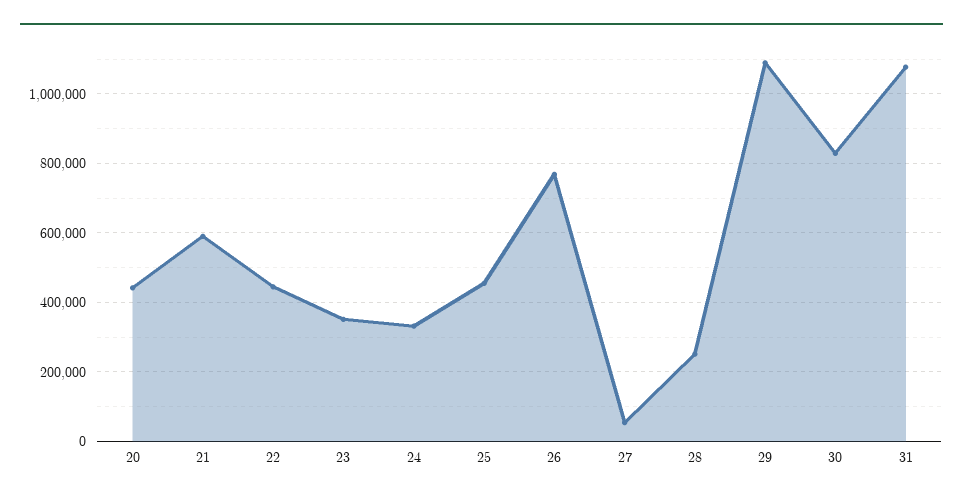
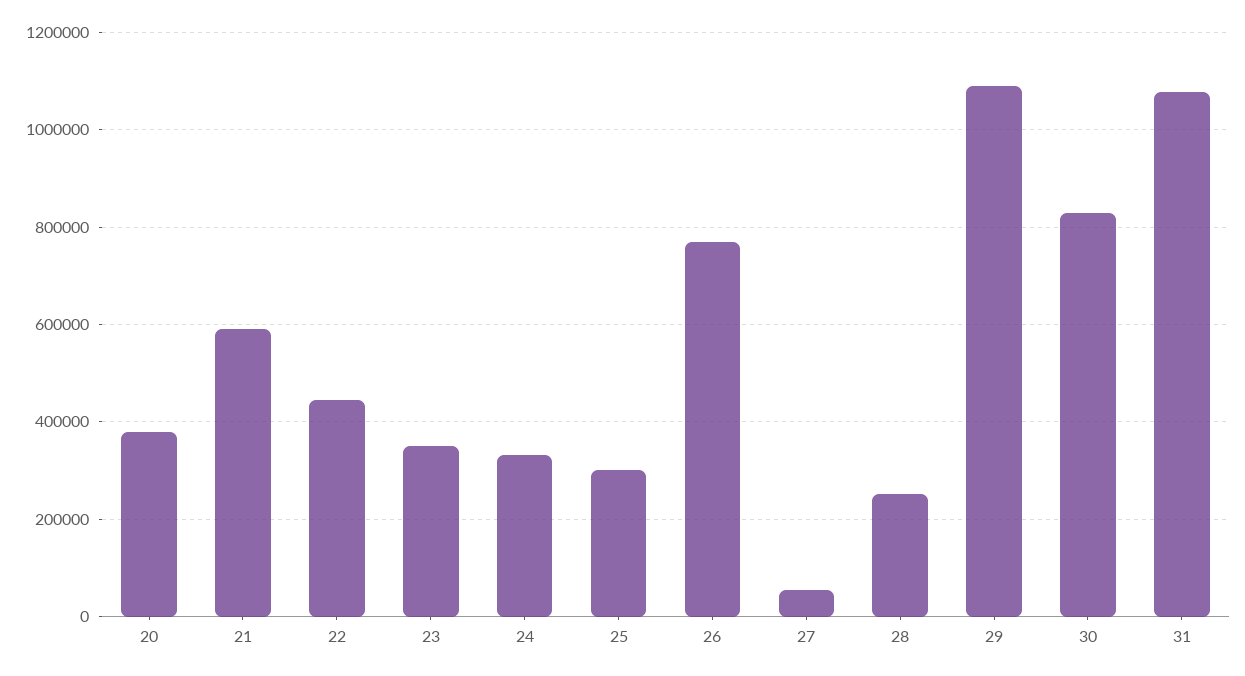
20: 440000 -> 380000
25: 460000 -> 300000

